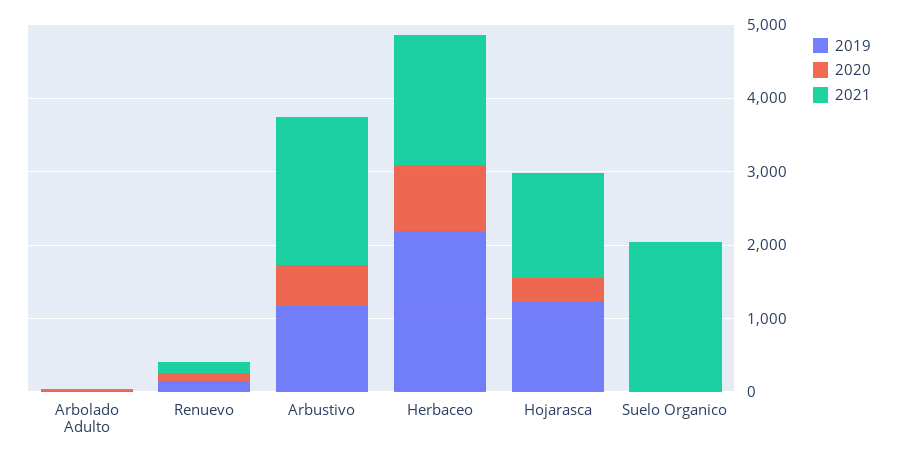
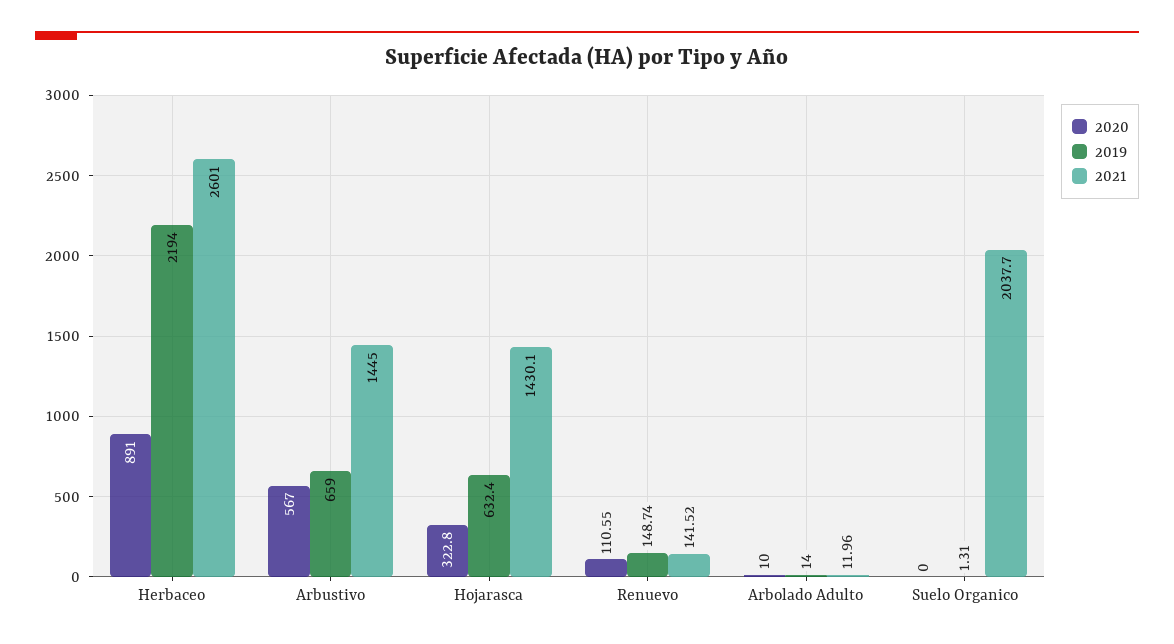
2019, Arbustivo: 1200 -> 659
2021, Arbustivo: 2000 -> 1445
2021, Herbaceo: 1800 -> 2601
2019, Hojarasca: 1200 -> 632.4

